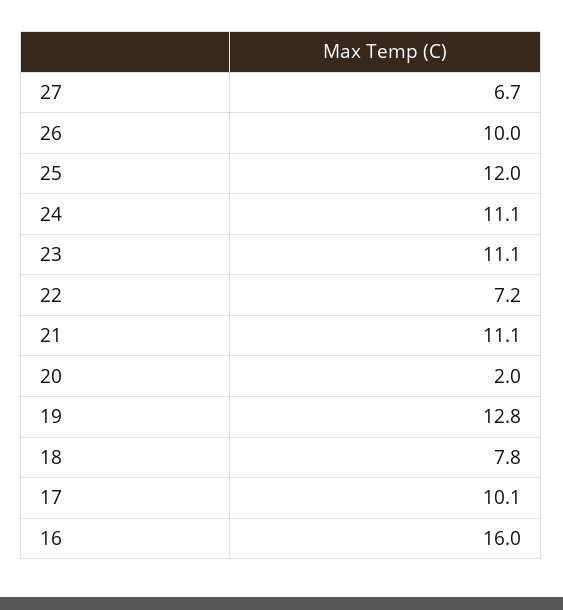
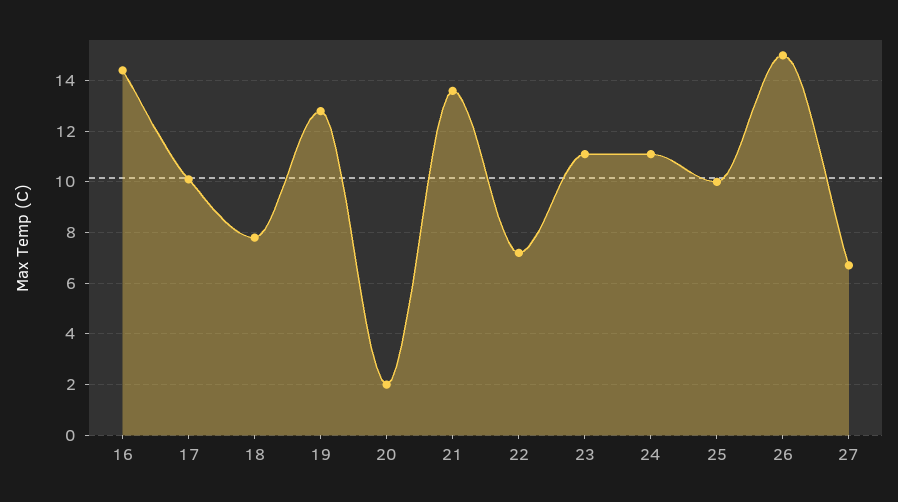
26: 10 -> 15
25: 12 -> 10
21: 11.1 -> 13.5
16: 16 -> 14.5

